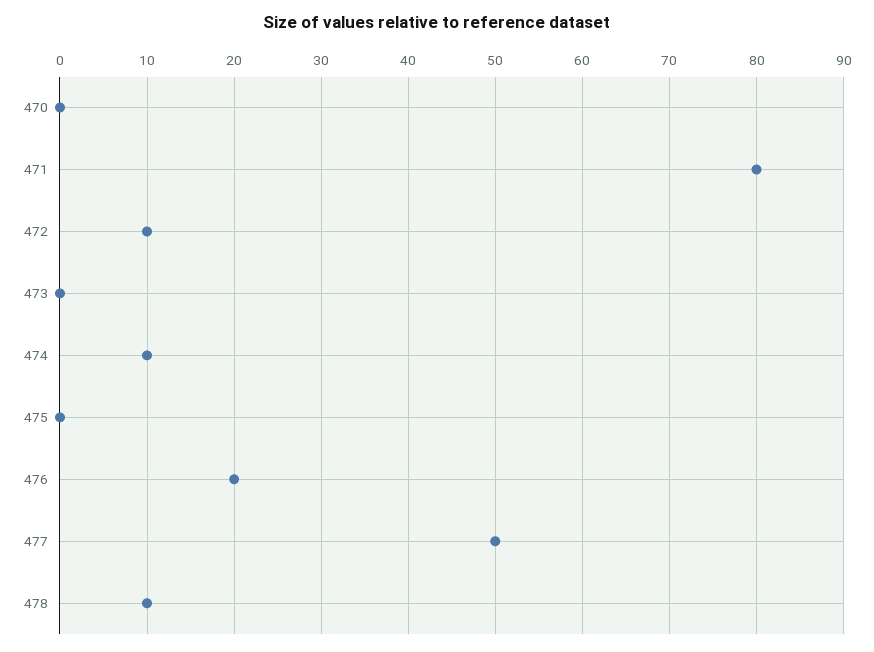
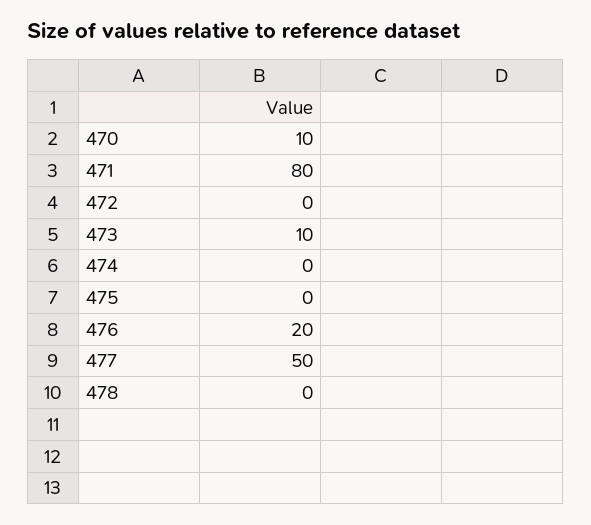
470: 0 -> 10
472: 10 -> 0
473: 0 -> 10
474: 10 -> 0
478: 10 -> 0

